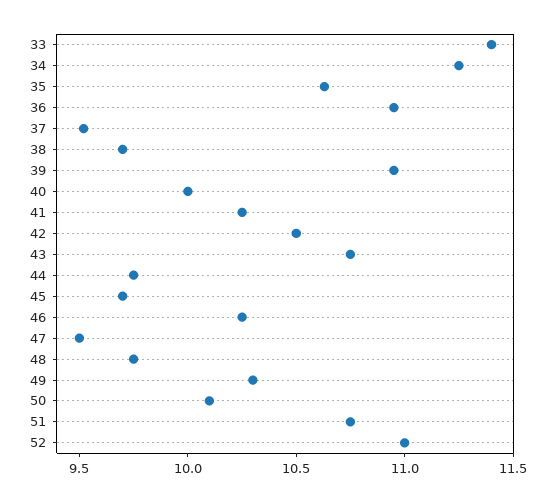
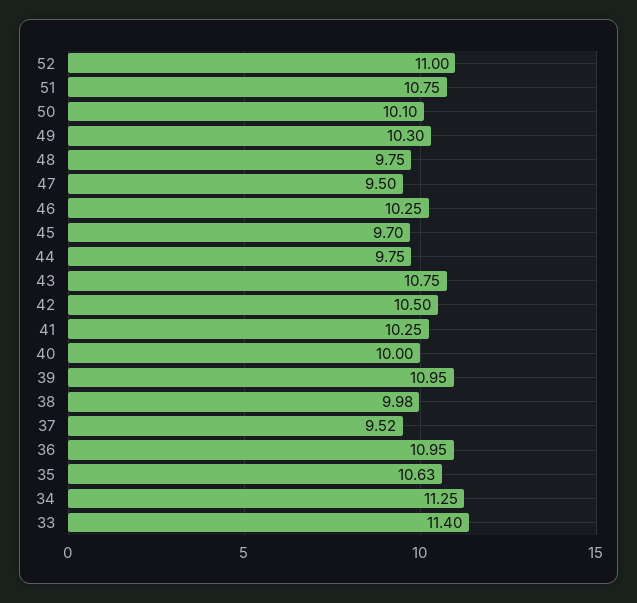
38: 9.7 -> 9.98

